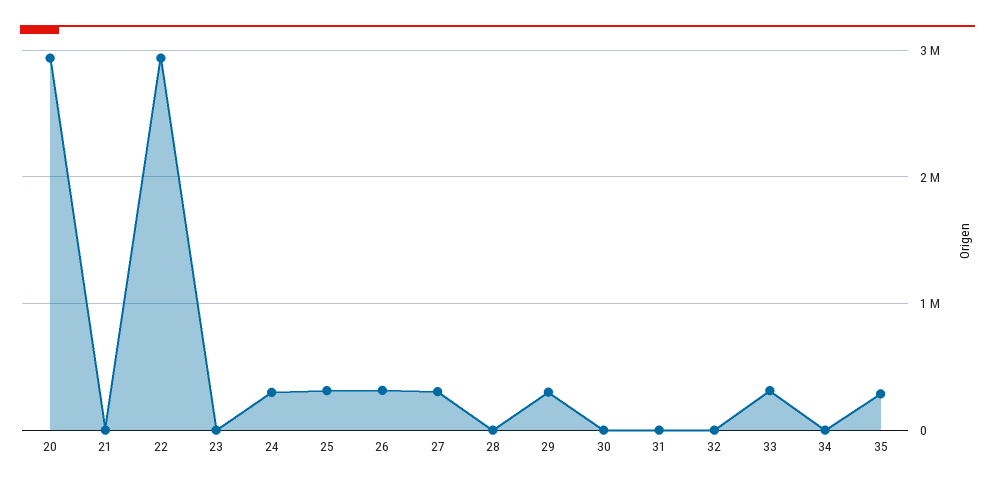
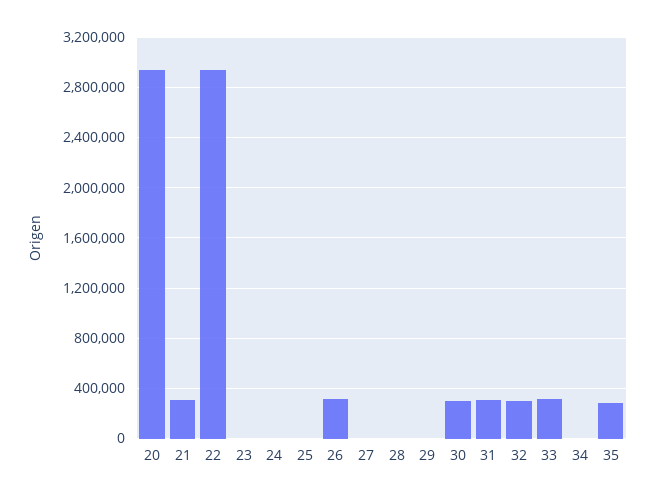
21: 0 -> 300000
24: 300000 -> 0
25: 300000 -> 0
27: 300000 -> 0
29: 300000 -> 0
30: 0 -> 300000
31: 0 -> 300000
32: 0 -> 300000

